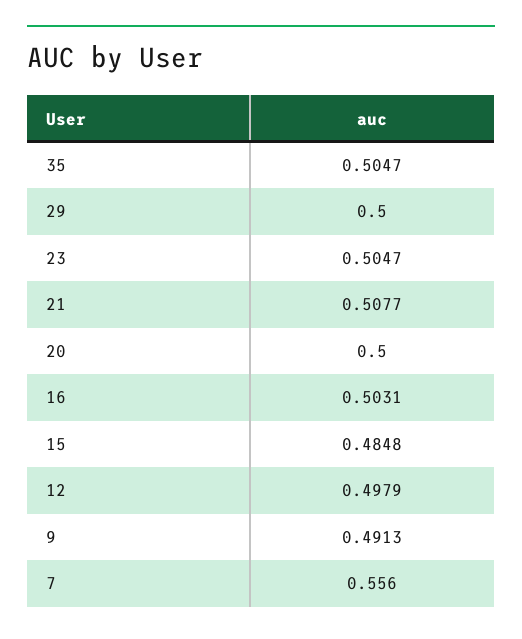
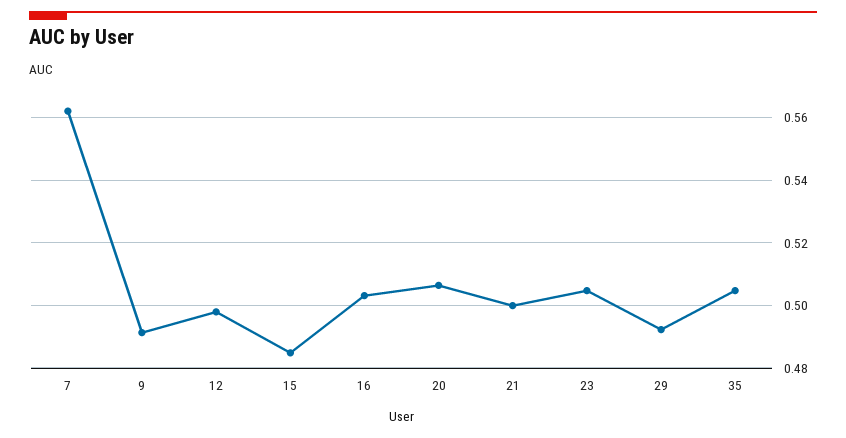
29: 0.5 -> 0.492
21: 0.5077 -> 0.5
20: 0.5 -> 0.506
7: 0.556 -> 0.562

